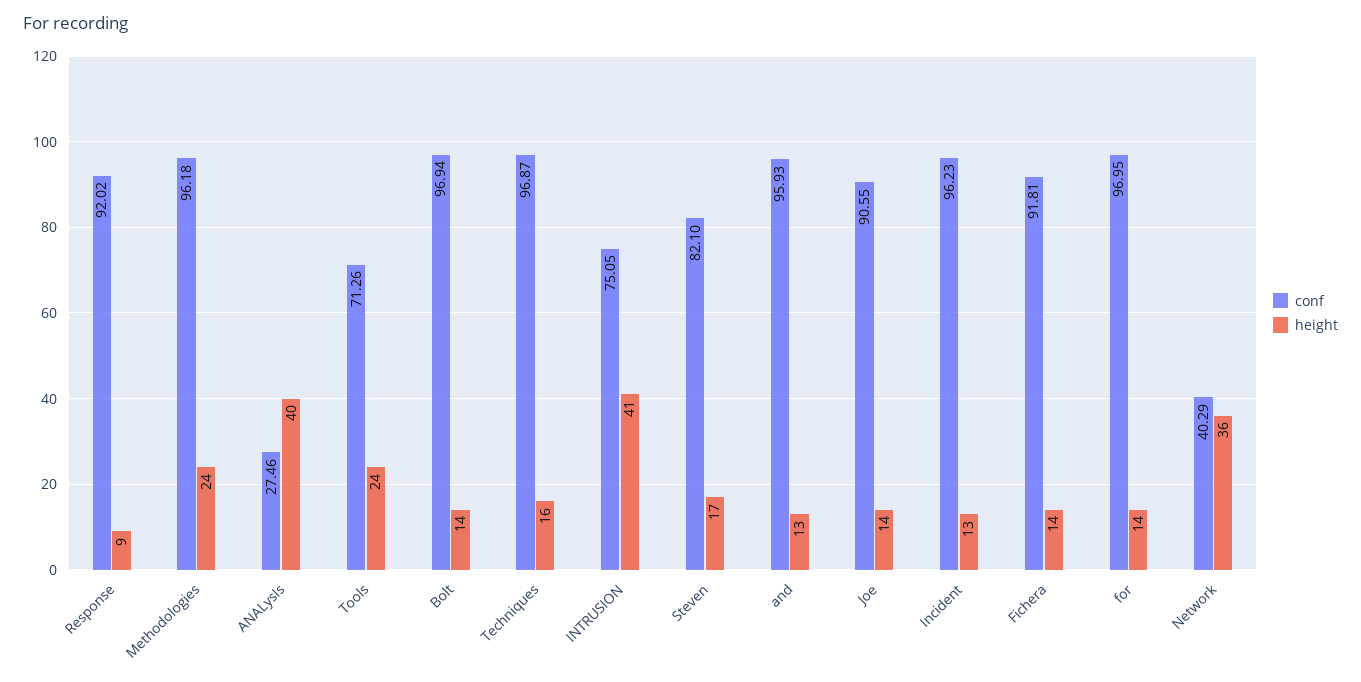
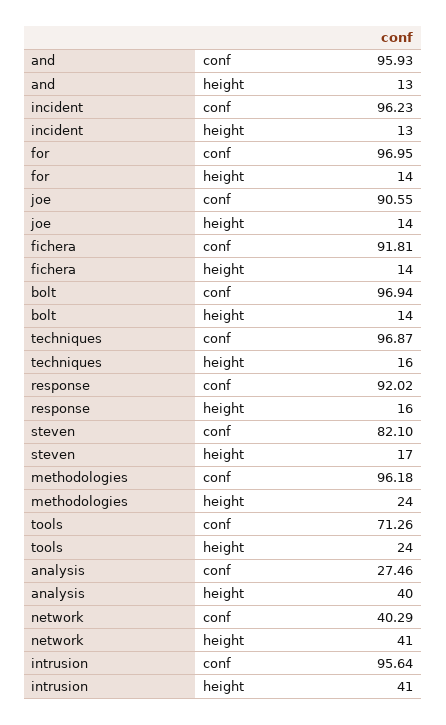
height, Response: 9 -> 16
conf, INTRUSION: 75.05 -> 95.64
height, Network: 36 -> 41

